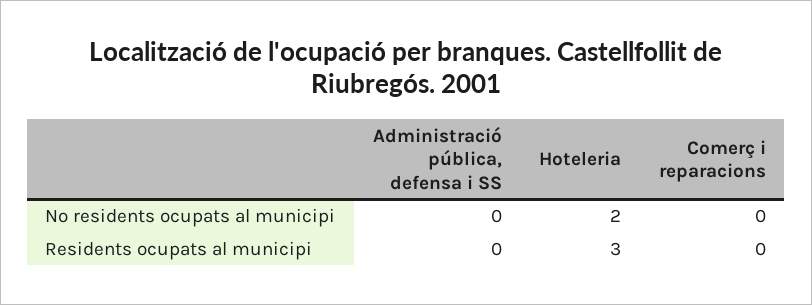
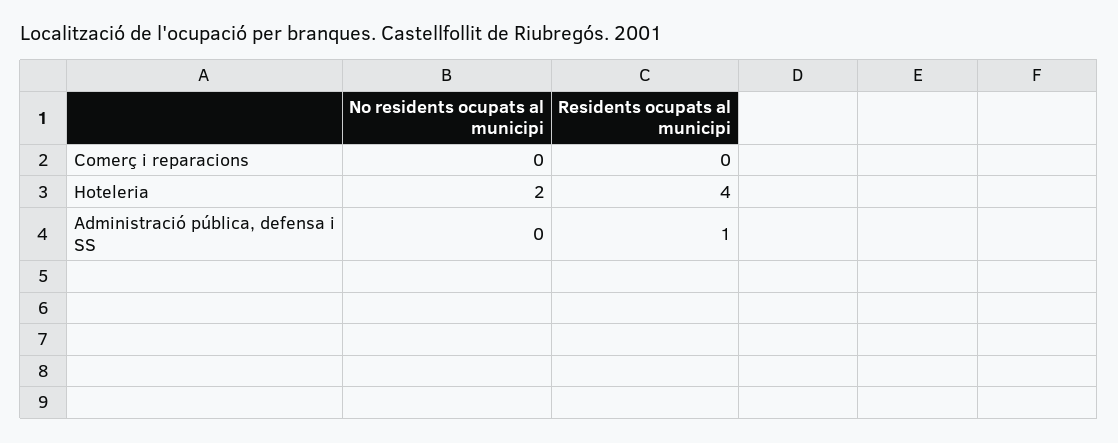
Administració pública, defensa i SS, Residents ocupats al municipi: 0 -> 1
Hoteleria, Residents ocupats al municipi: 3 -> 4

